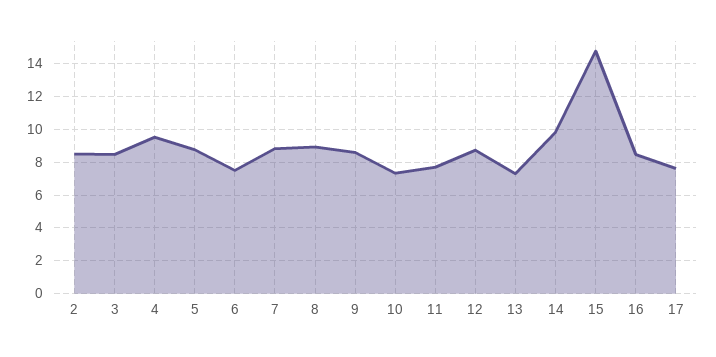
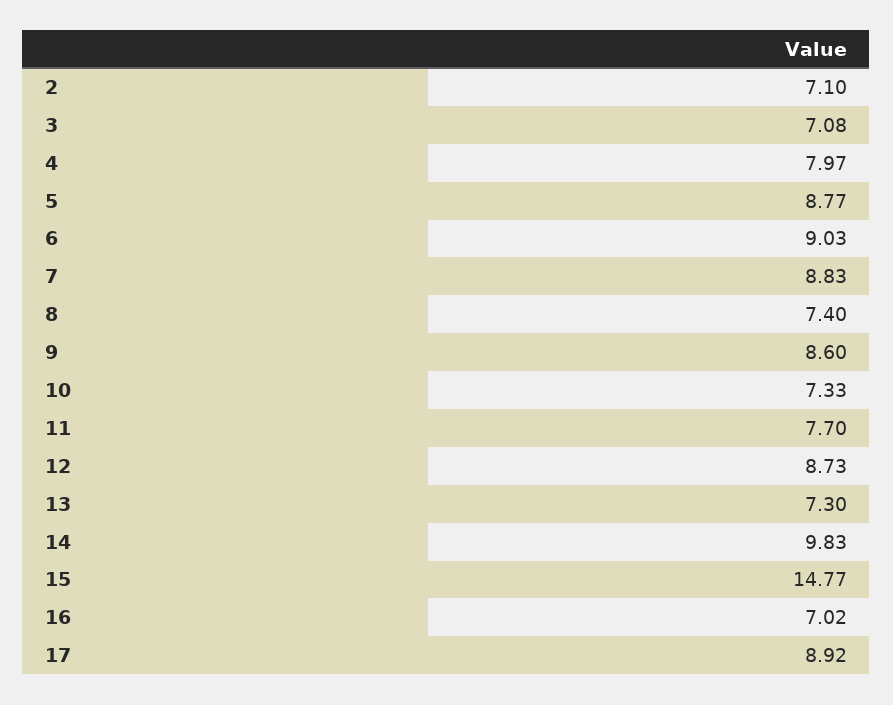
2: 8.5 -> 7.1
3: 8.5 -> 7.08
4: 9.5 -> 7.97
6: 7.5 -> 9.03
8: 9 -> 7.4
16: 8.5 -> 7.02
17: 7.5 -> 8.92

